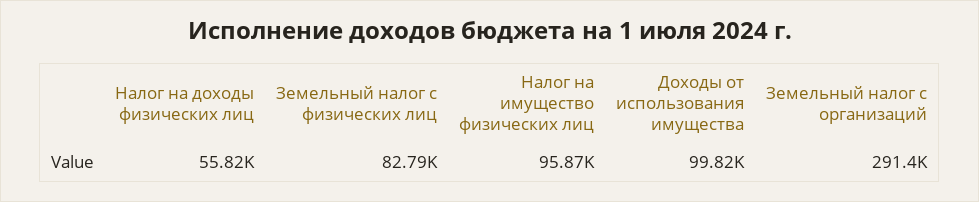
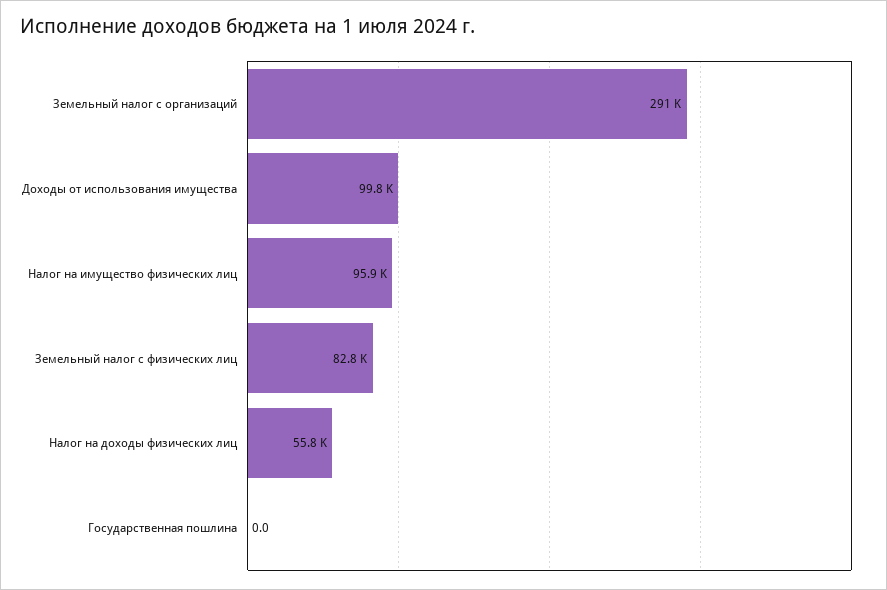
Государственная пошлина: none -> 0

